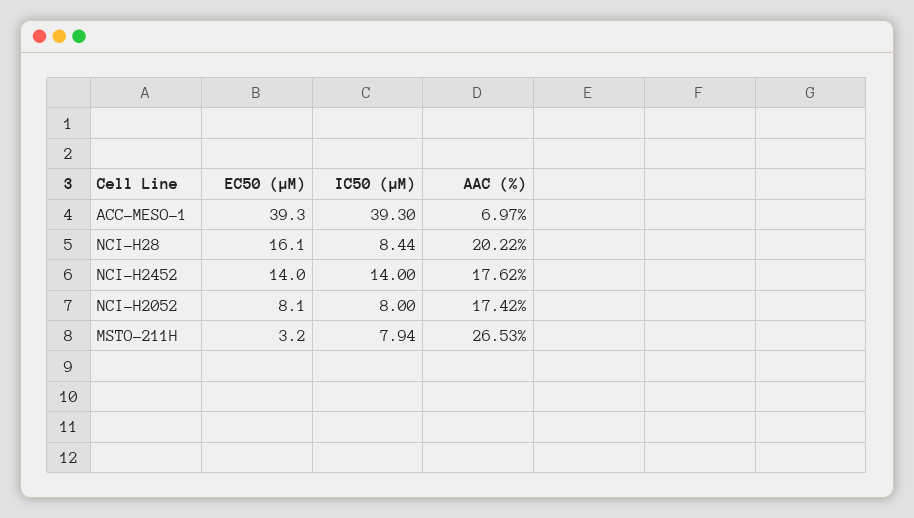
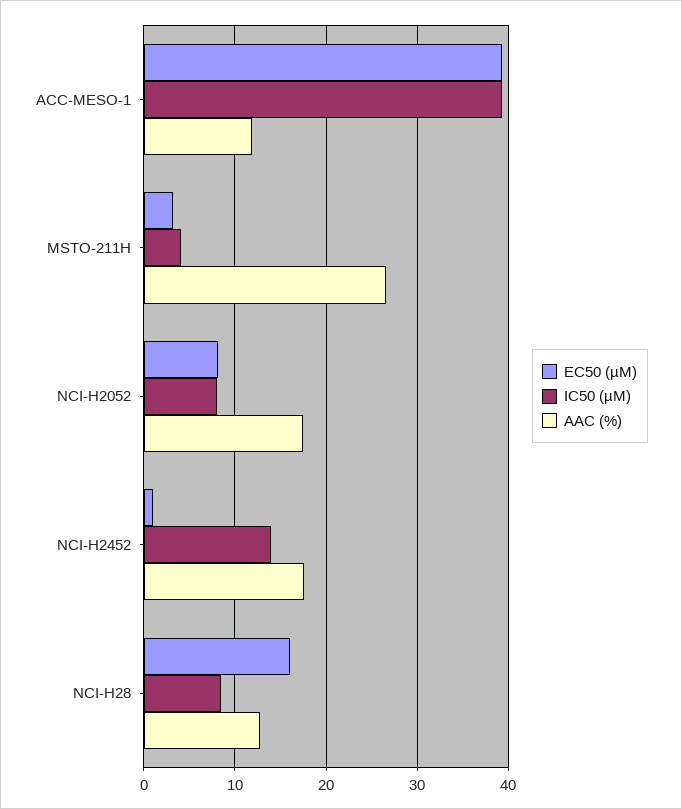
AAC (%), ACC-MESO-1: 6.97 -> 12
AAC (%), NCI-H28: 20.22 -> 13
EC50 (µM), NCI-H2452: 14 -> 1
IC50 (µM), MSTO-211H: 7.94 -> 4

